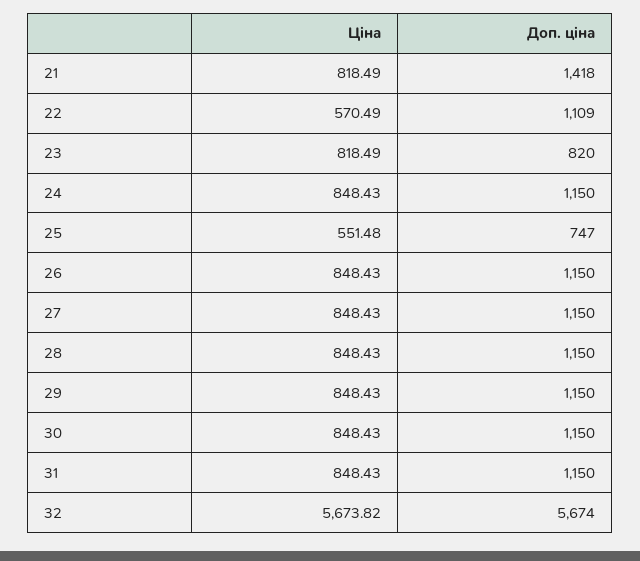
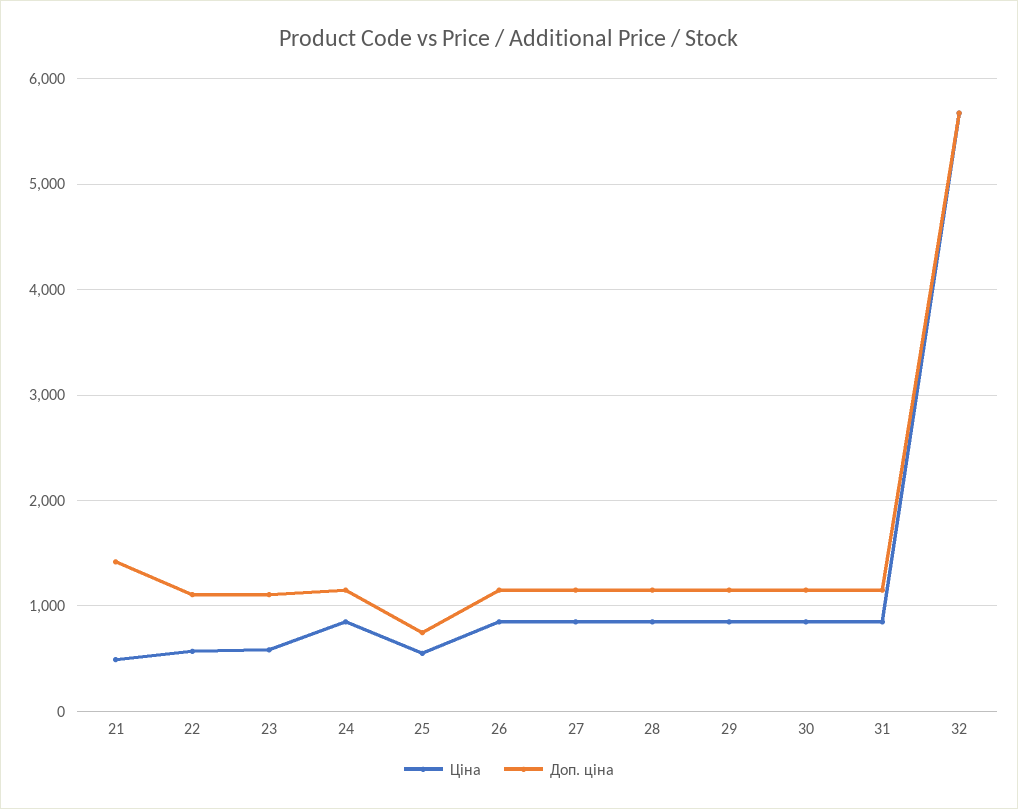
Ціна, 21: 818.49 -> 500
Ціна, 23: 818.49 -> 600
Доп. ціна, 23: 820 -> 1100

